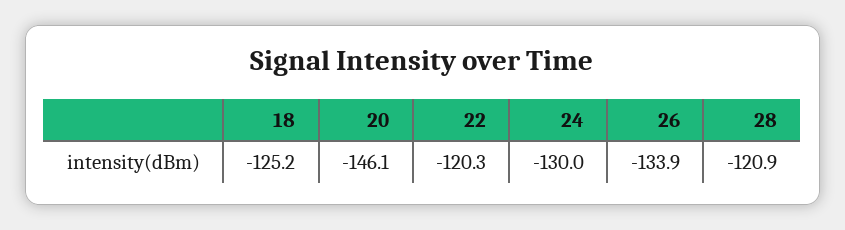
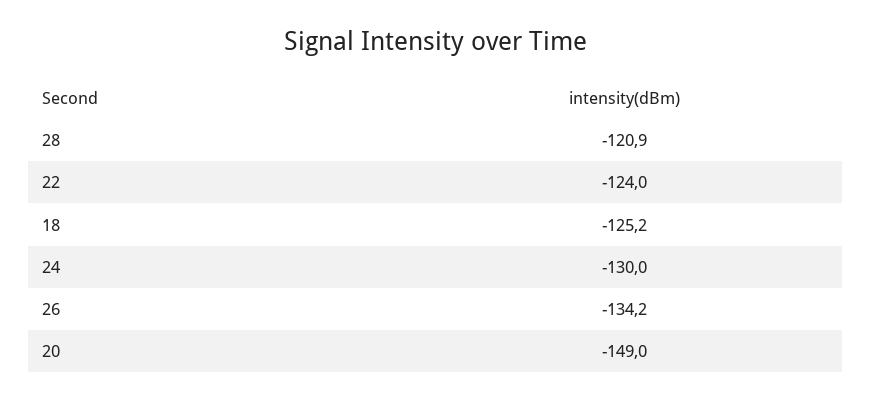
20: -146.1 -> -149
22: -120.3 -> -124
26: -133.9 -> -134.2

